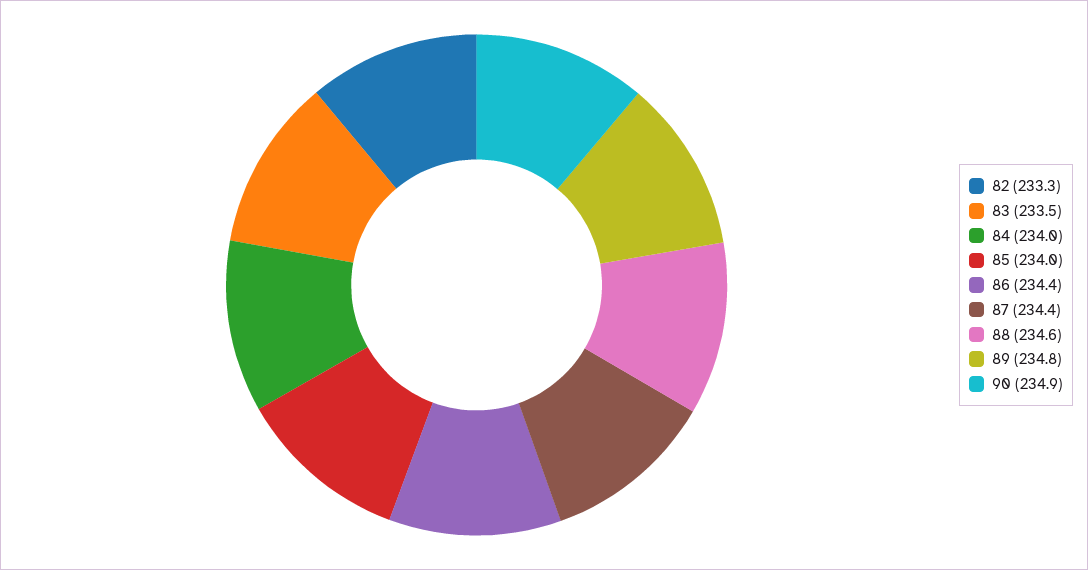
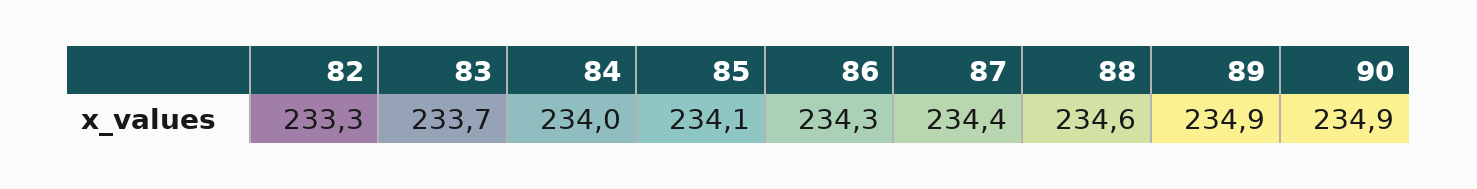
83: 233.5 -> 233.7
85: 234 -> 234.1
86: 234.4 -> 234.3
89: 234.8 -> 234.9

